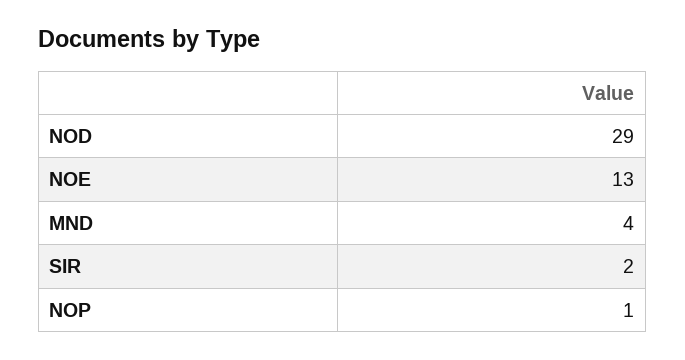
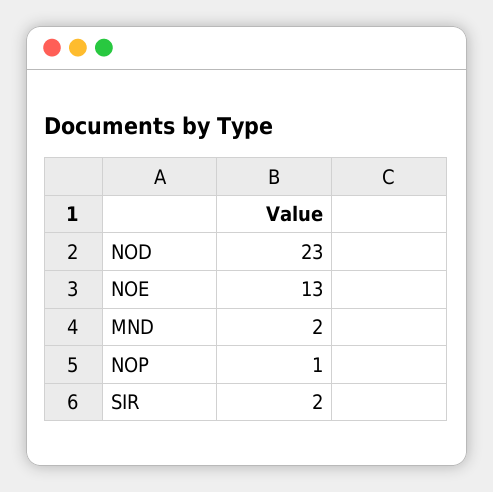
NOD: 29 -> 23
MND: 4 -> 2

